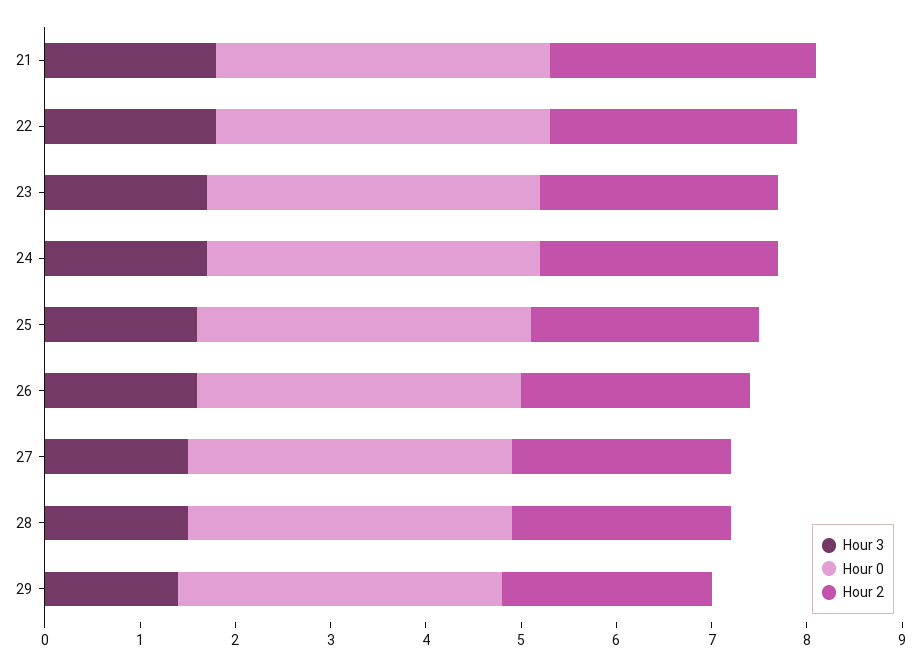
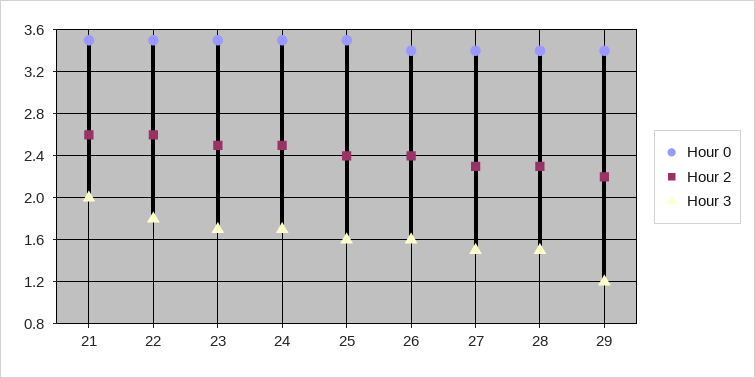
Hour 3, 21: 1.8 -> 2
Hour 2, 21: 2.8 -> 2.6
Hour 3, 29: 1.4 -> 1.2

